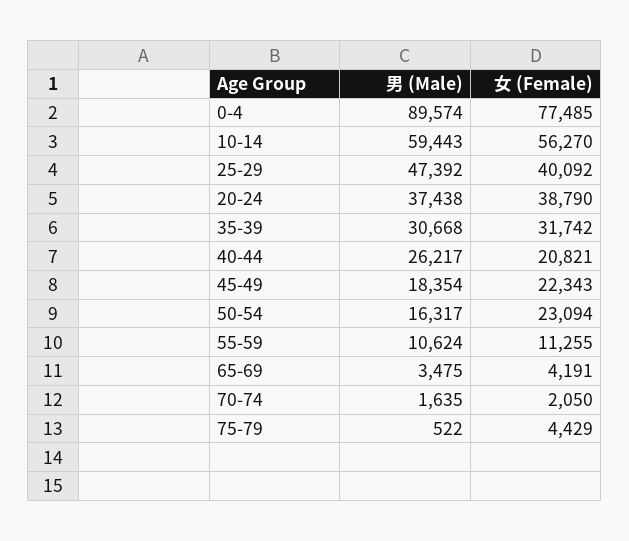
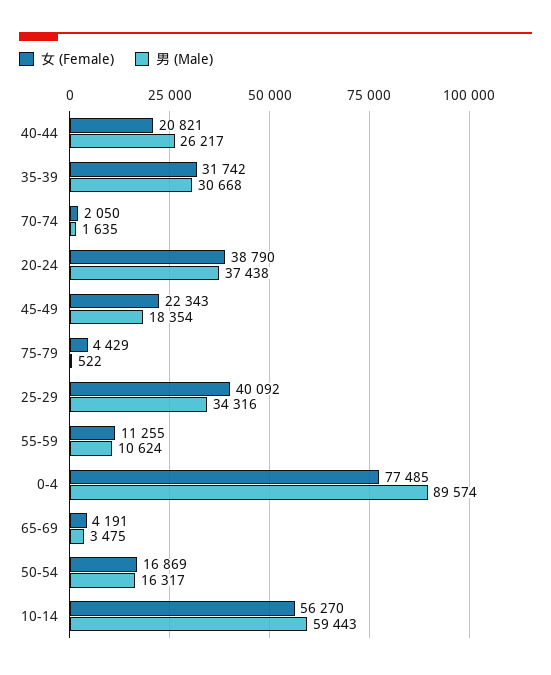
男 (Male), 25-29: 47392 -> 34316
女 (Female), 50-54: 23094 -> 16869

